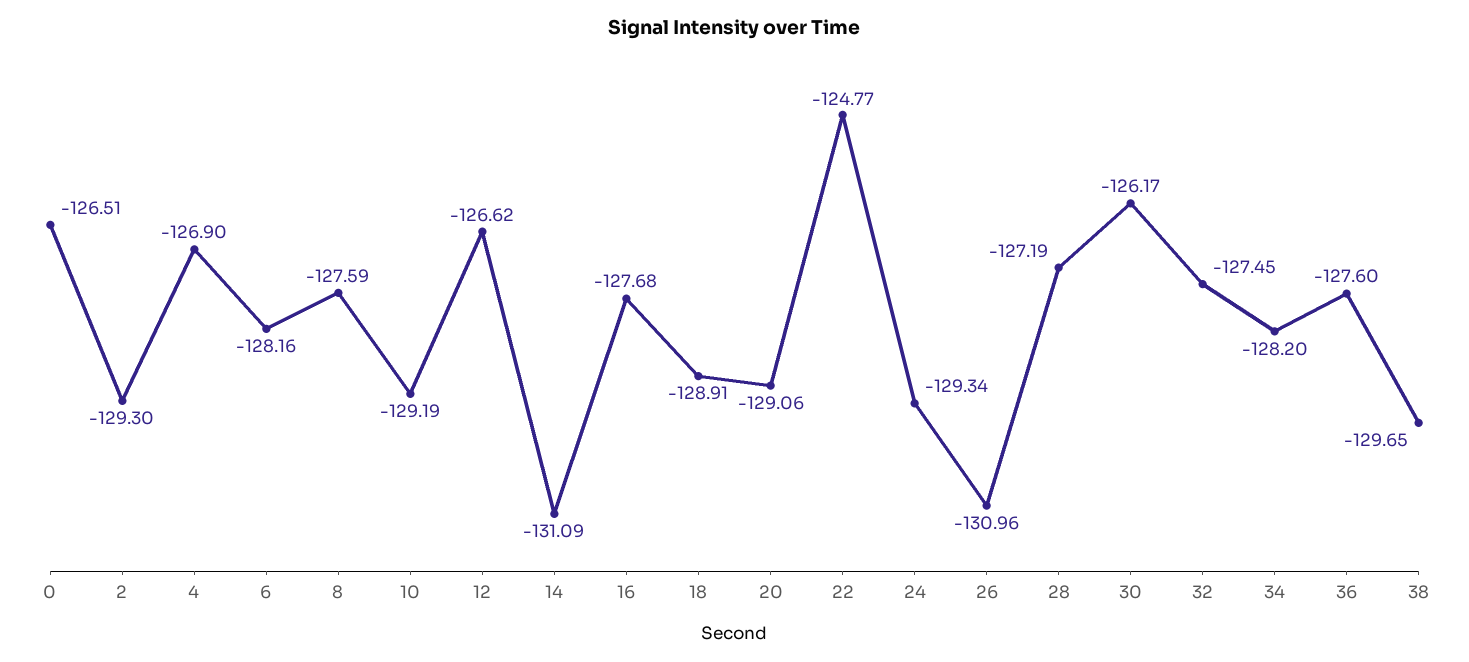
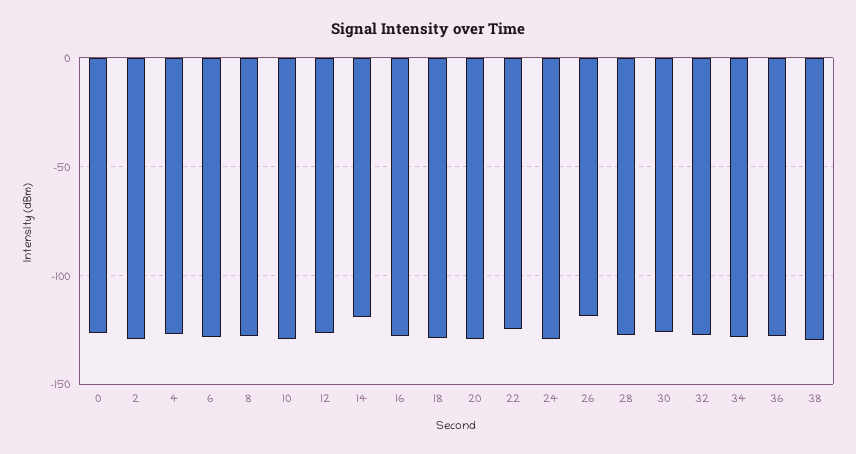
14: -131.09 -> -120
26: -130.96 -> -120

